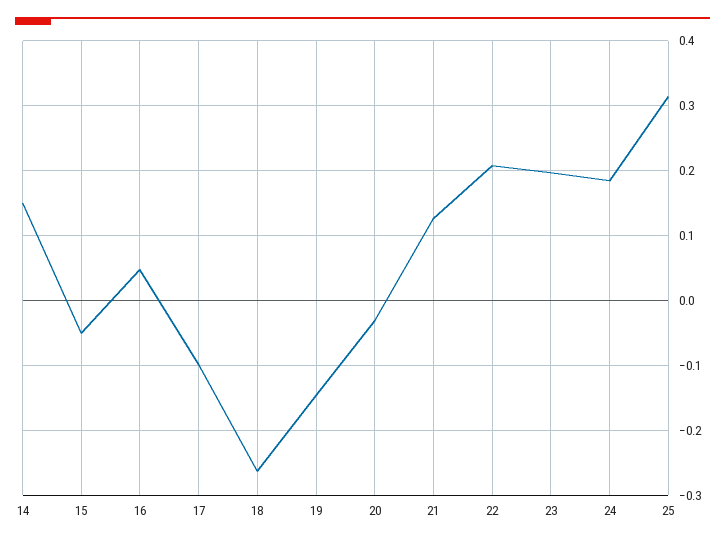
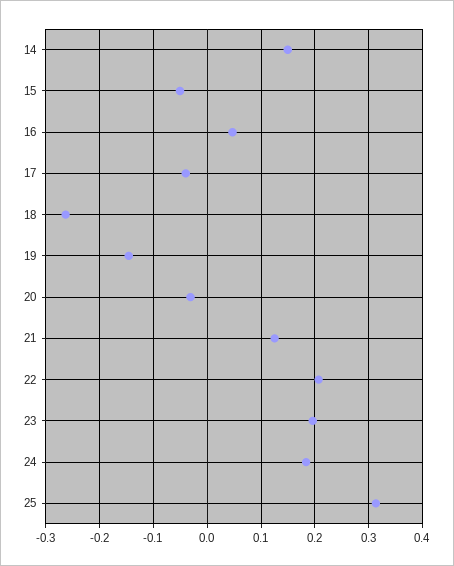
17: -0.1 -> -0.04

